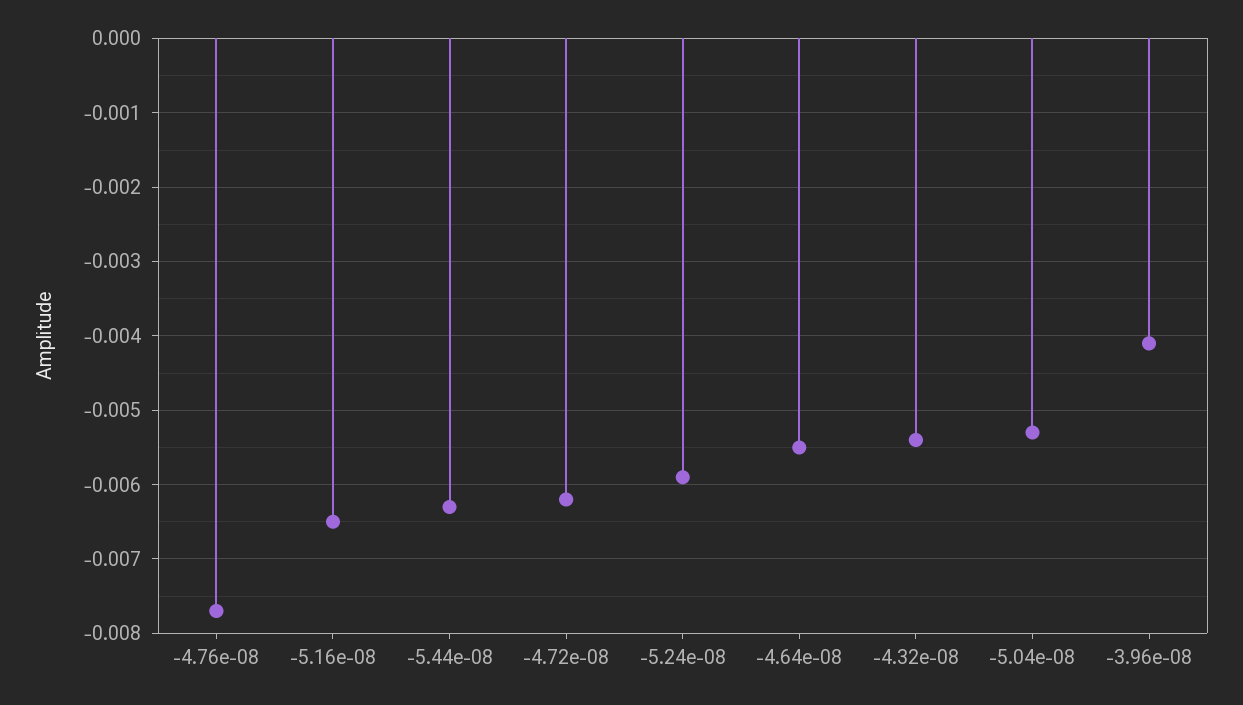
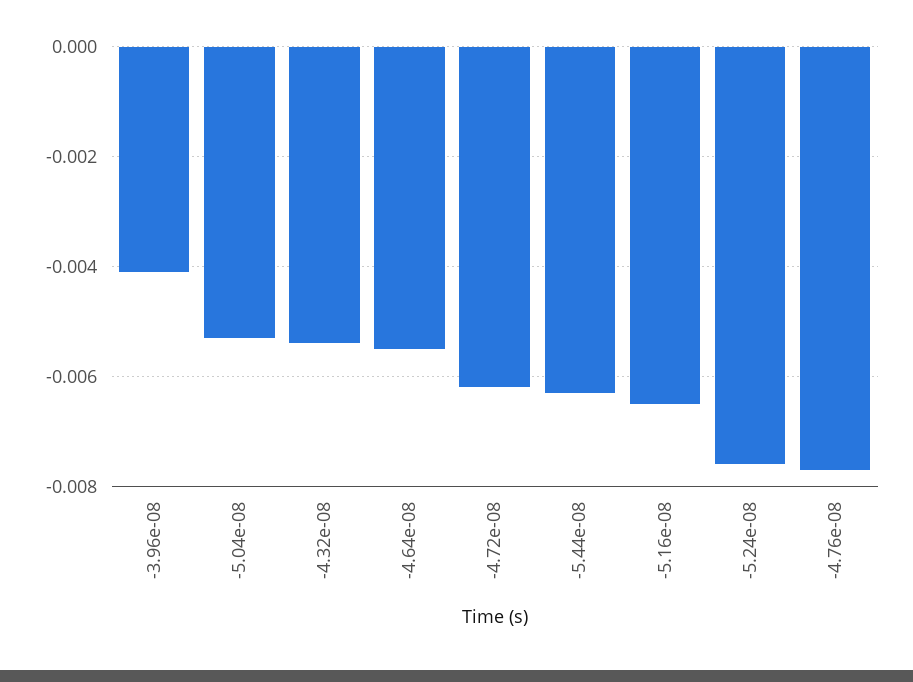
-5.24e-08: -0.0059 -> -0.0075

